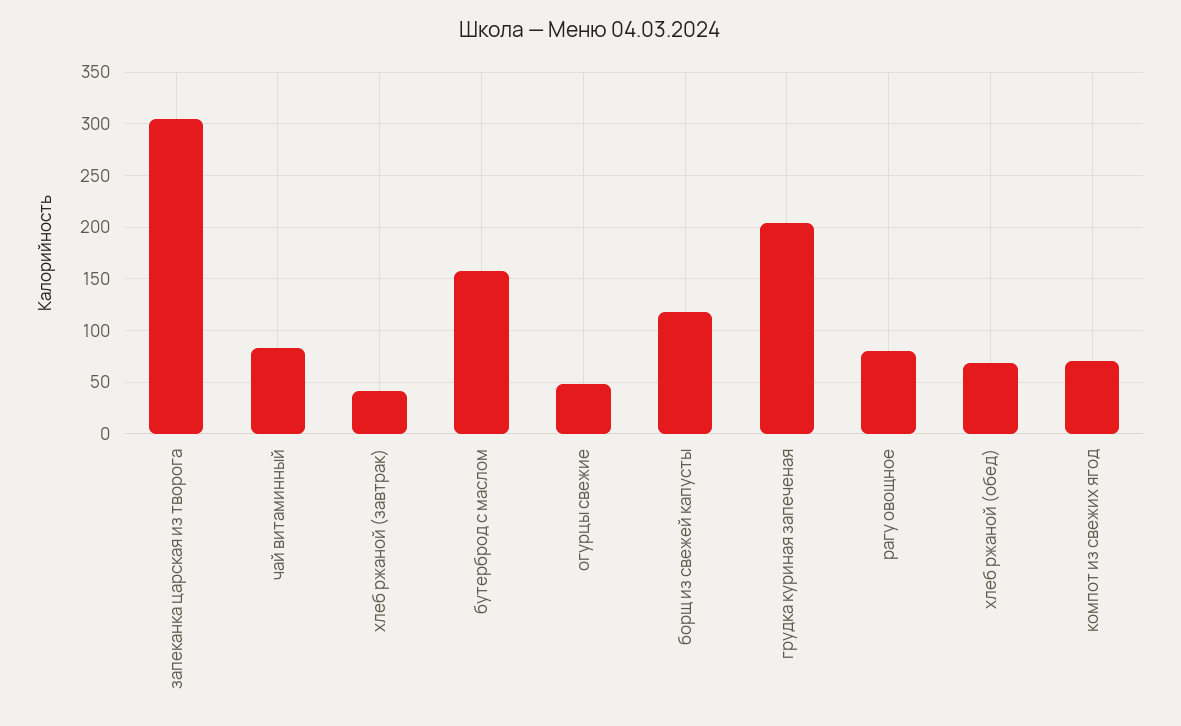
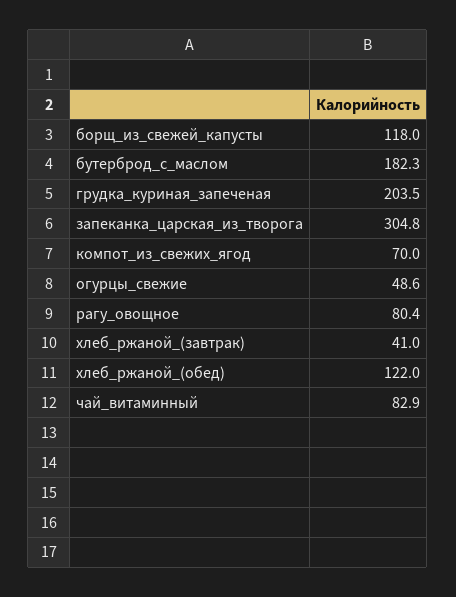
бутерброд с маслом: 160 -> 182.3
хлеб ржаной (обед): 70 -> 122

